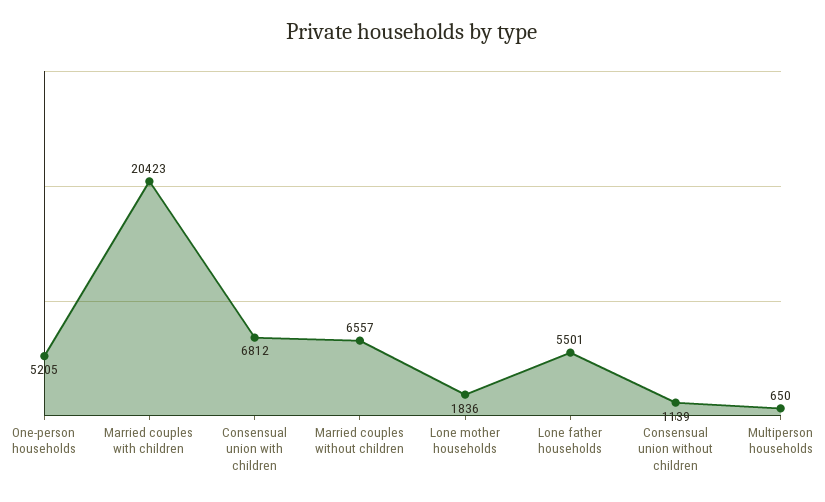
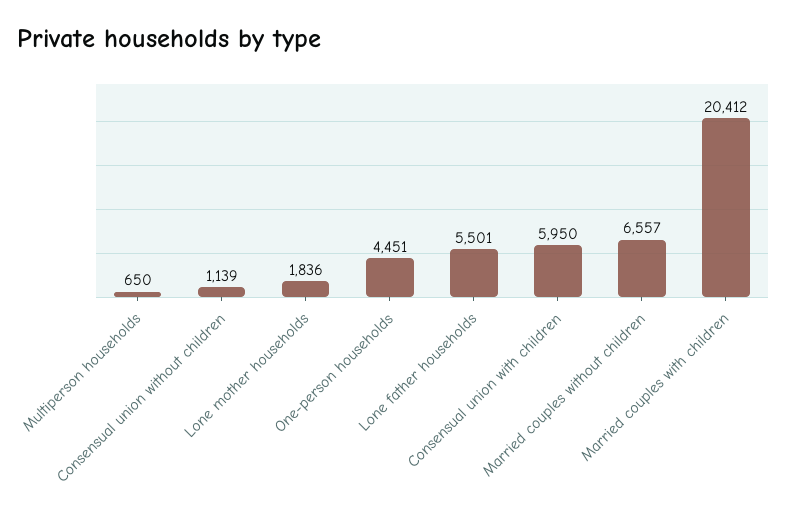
One-person households: 5205 -> 4451
Married couples with children: 20423 -> 20412
Consensual union with children: 6812 -> 5950

